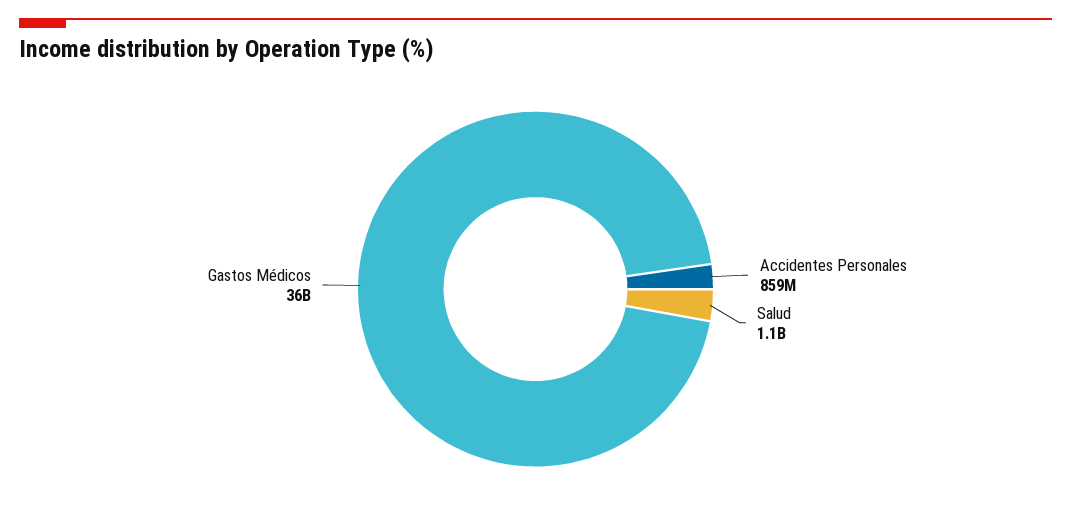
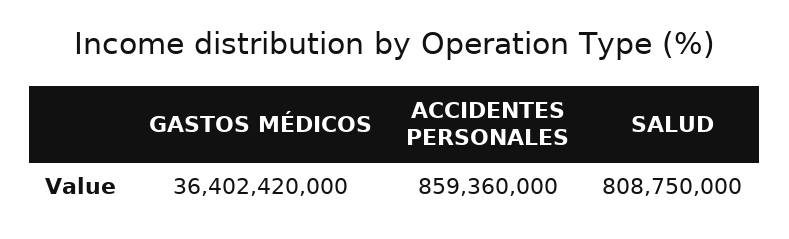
Salud: 1100000000 -> 808750000

